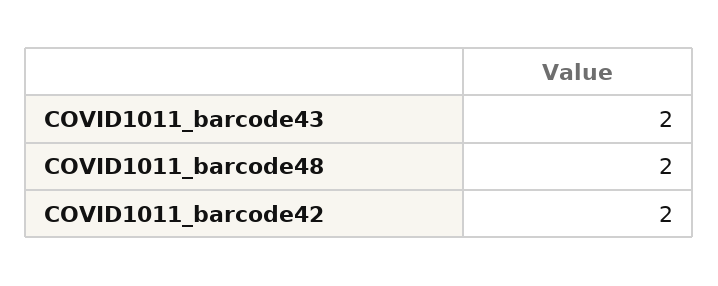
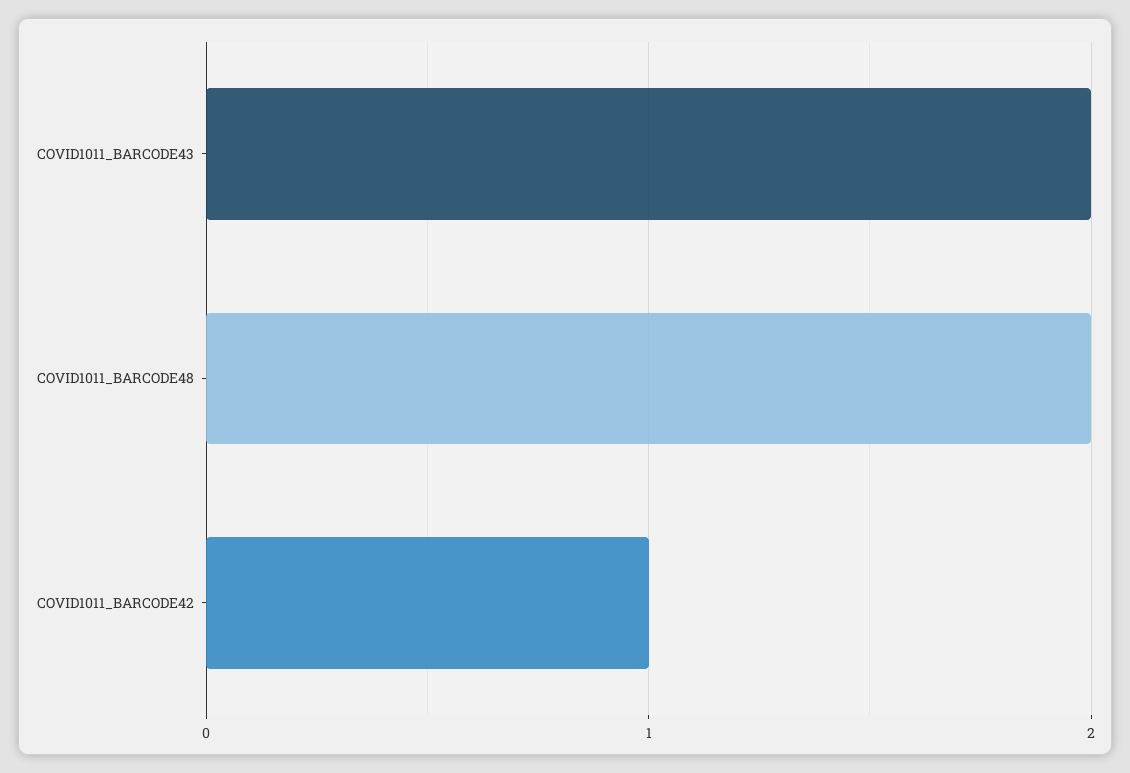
COVID1011_barcode42: 2 -> 1

